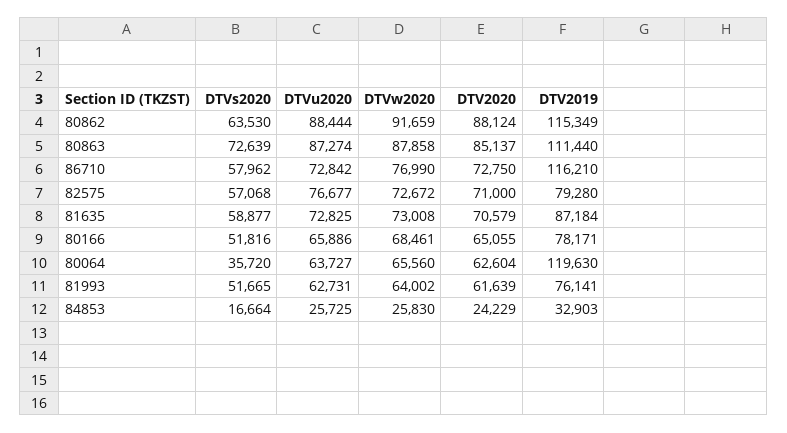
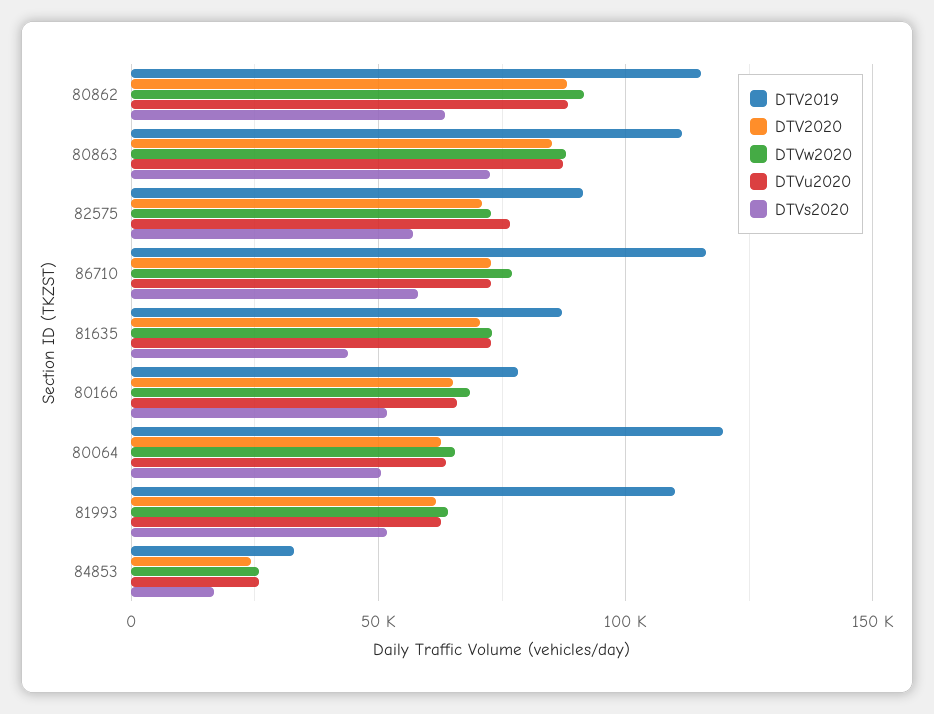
DTV2019, 82575: 79280 -> 90000
DTVs2020, 81635: 58877 -> 45000
DTVs2020, 80064: 35720 -> 50000
DTV2019, 81993: 76141 -> 110000

